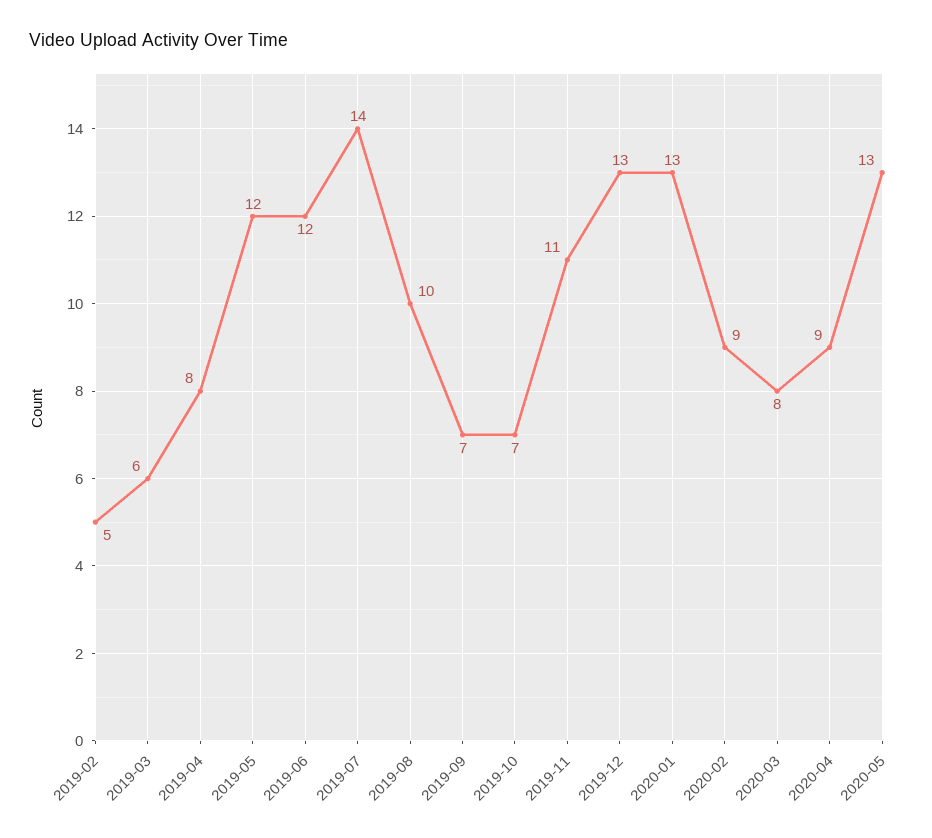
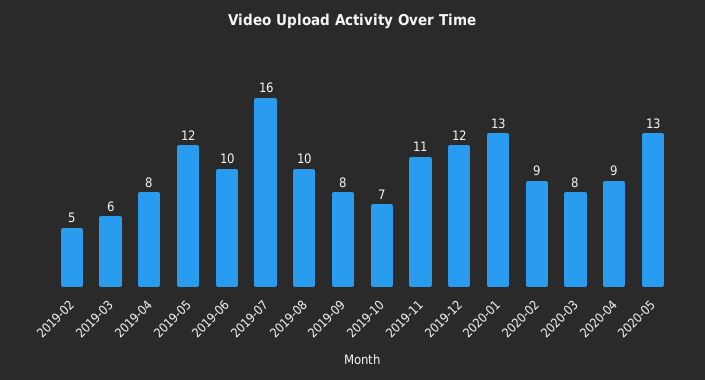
2019-06: 12 -> 10
2019-07: 14 -> 16
2019-09: 7 -> 8
2019-12: 13 -> 12

